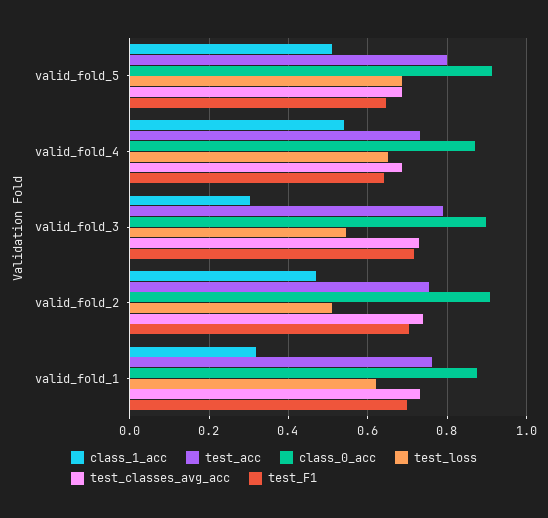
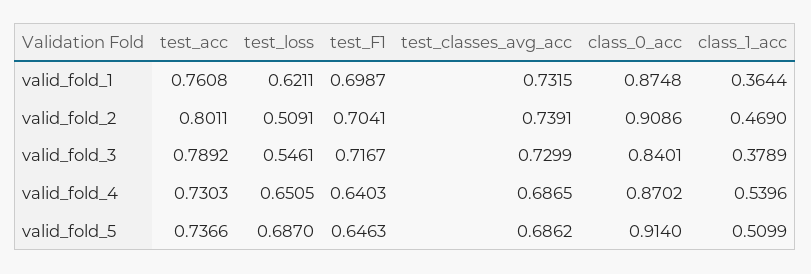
test_acc, valid_fold_5: 0.8 -> 0.7366
class_1_acc, valid_fold_3: 0.3 -> 0.3789
class_0_acc, valid_fold_3: 0.9 -> 0.8401
test_acc, valid_fold_2: 0.76 -> 0.8011
class_1_acc, valid_fold_1: 0.32 -> 0.3644

